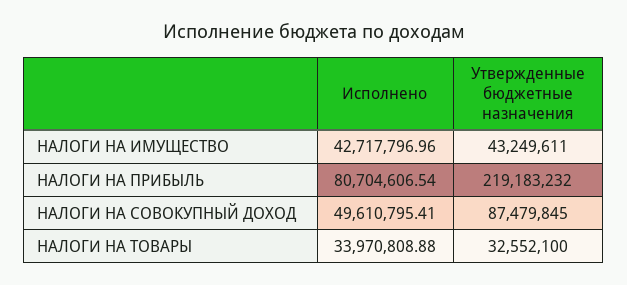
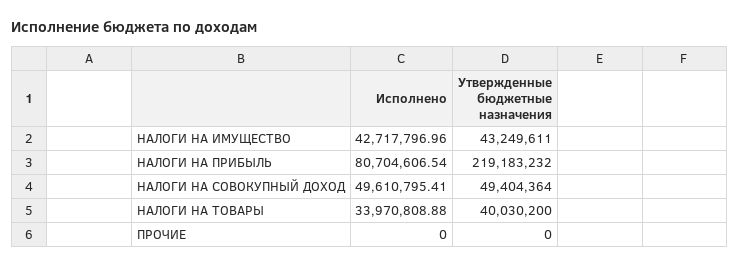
Утвержденные бюджетные назначения, НАЛОГИ НА СОВОКУПНЫЙ ДОХОД: 87479845 -> 49404364
Утвержденные бюджетные назначения, НАЛОГИ НА ТОВАРЫ: 32552100 -> 40030200
Исполнено, ПРОЧИЕ: none -> 0
Утвержденные бюджетные назначения, ПРОЧИЕ: none -> 0

